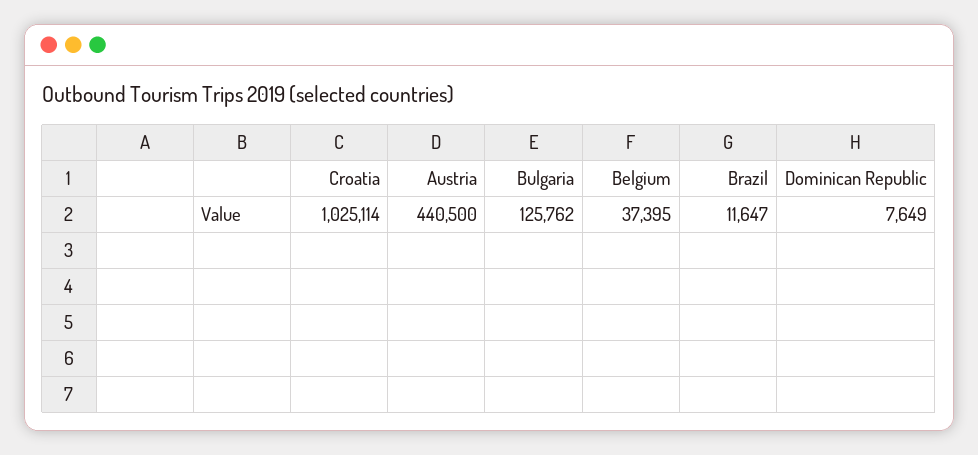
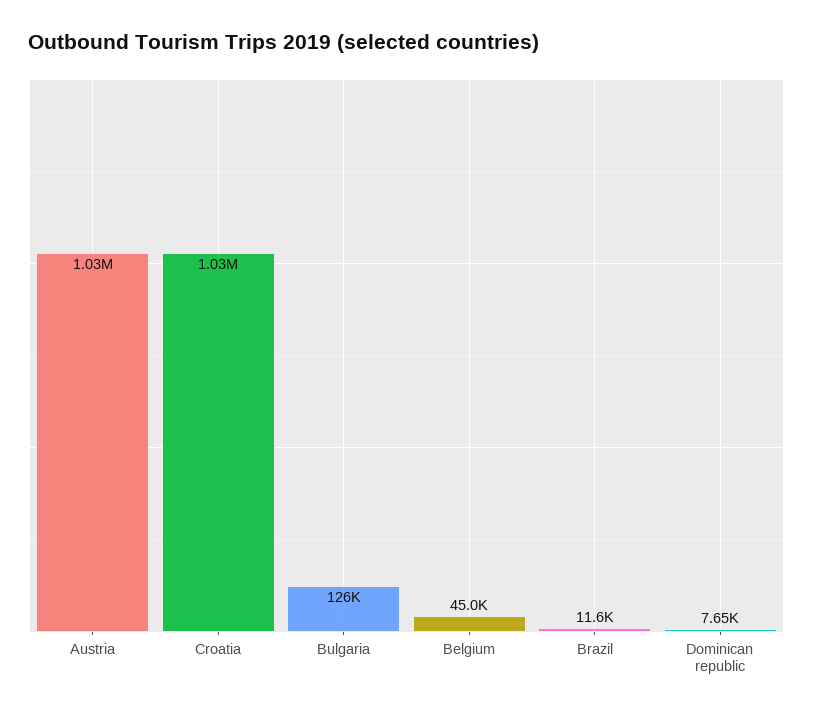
Austria: 440500 -> 1030000
Belgium: 37395 -> 45000

